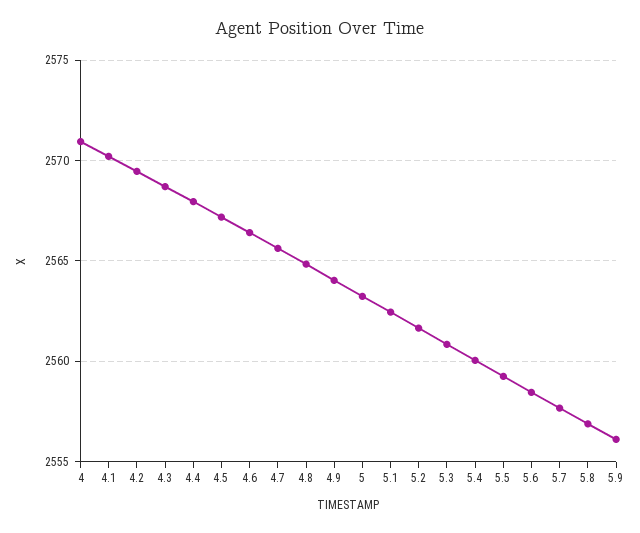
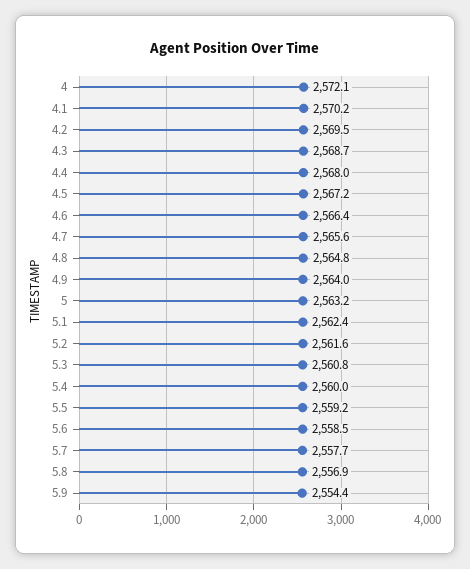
4: 2571 -> 2572.1
5.9: 2556 -> 2554.4

